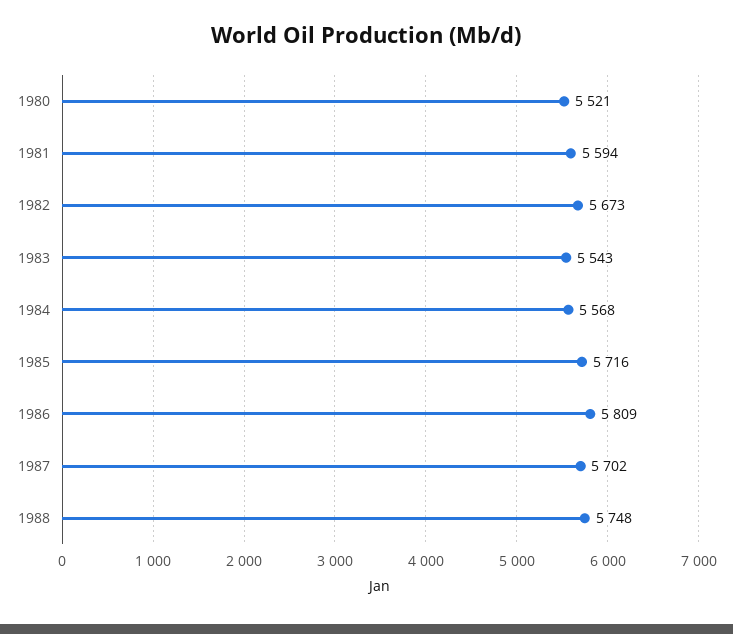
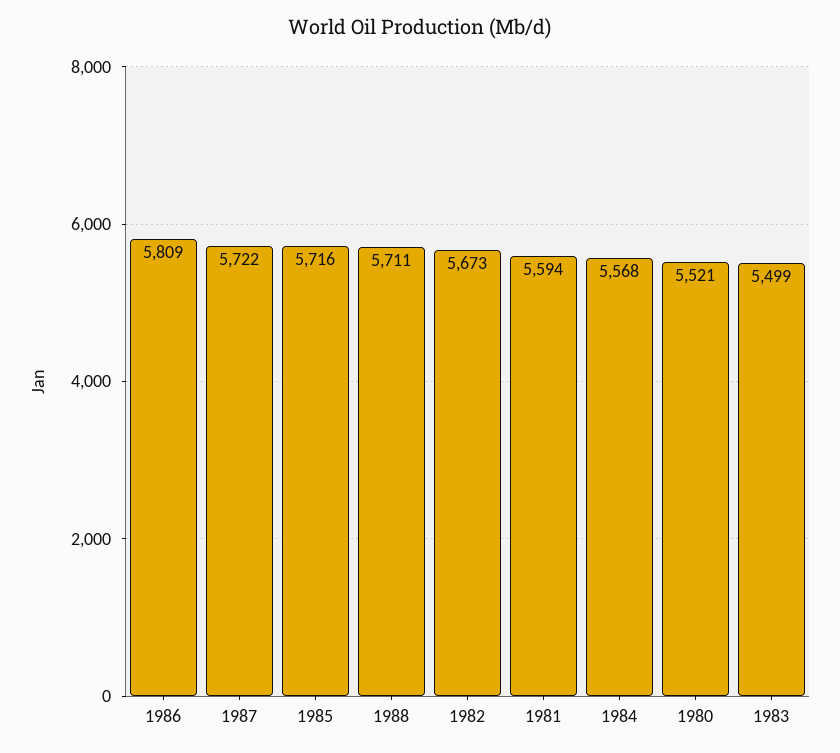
1983: 5543 -> 5499
1987: 5702 -> 5722
1988: 5748 -> 5711

